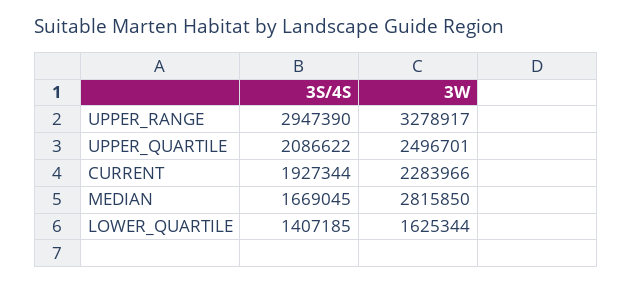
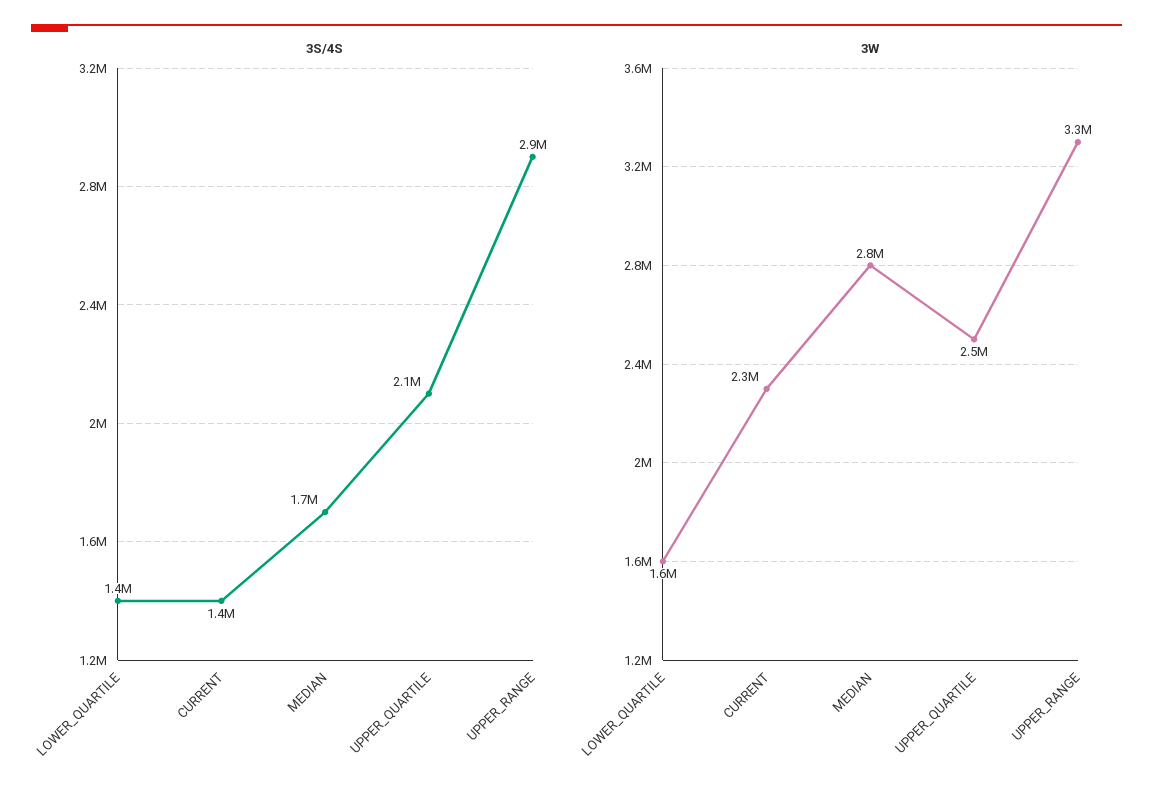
3S/4S, CURRENT: 1927344 -> 1400000

